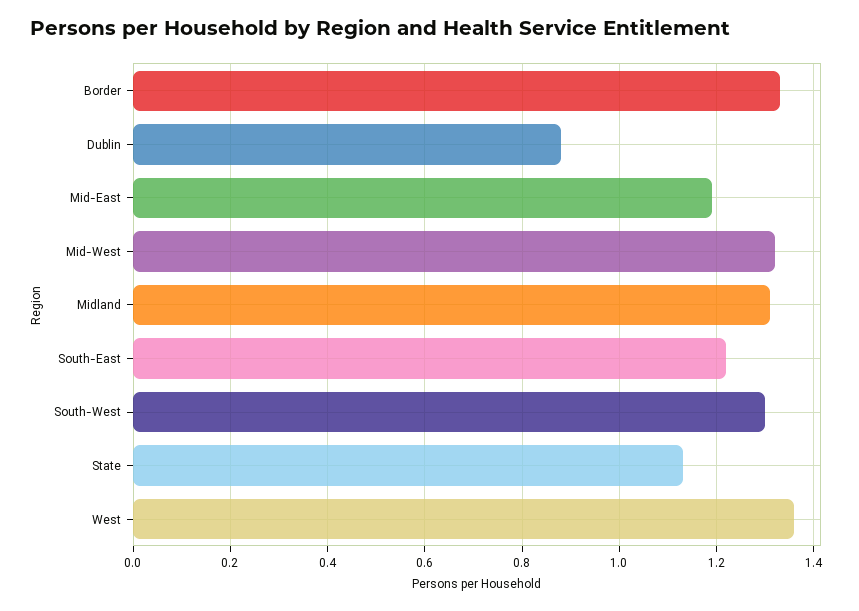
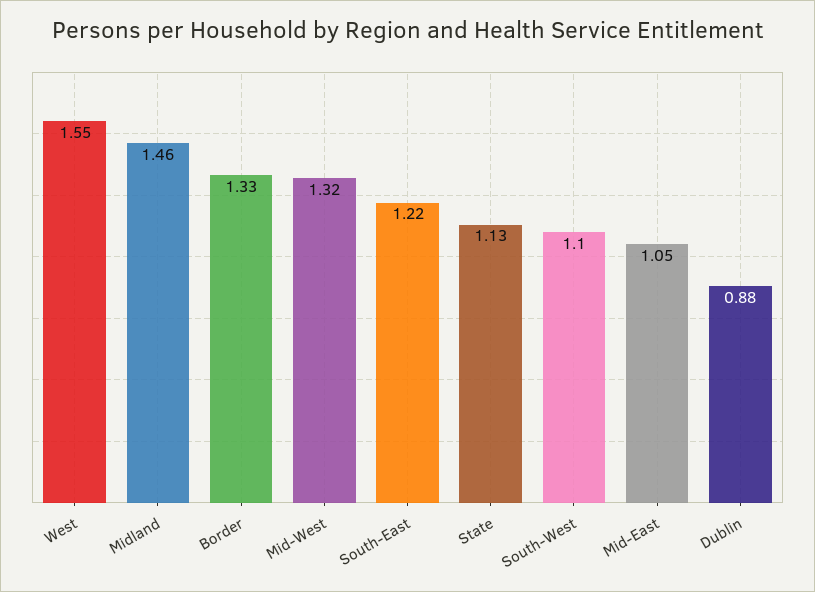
Mid-East: 1.2 -> 1.05
Midland: 1.3 -> 1.46
South-West: 1.3 -> 1.1
West: 1.35 -> 1.55

